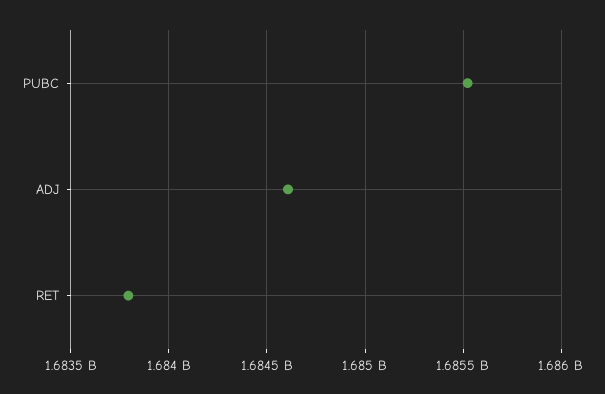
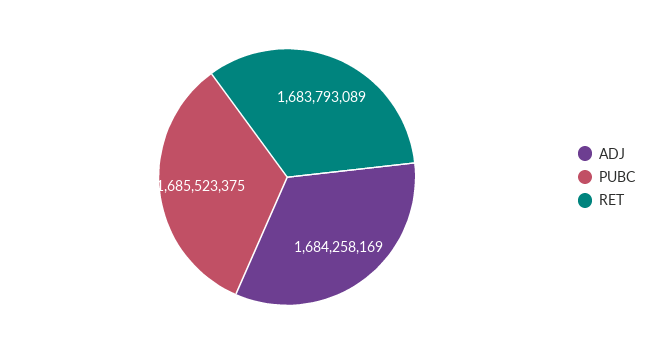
ADJ: 1684600000 -> 1684258169

